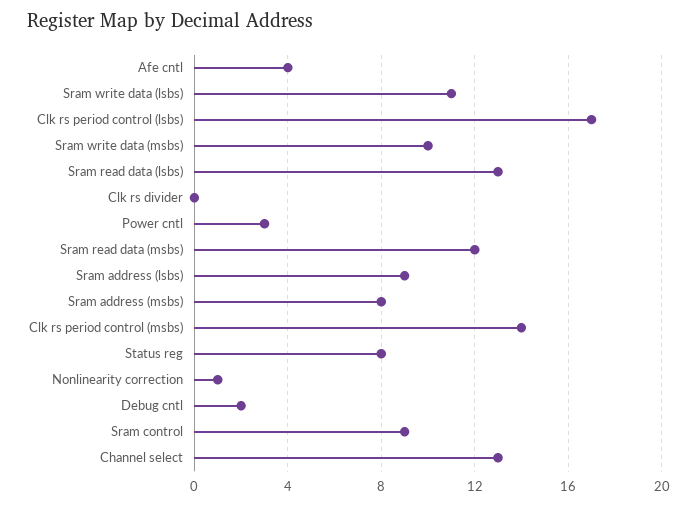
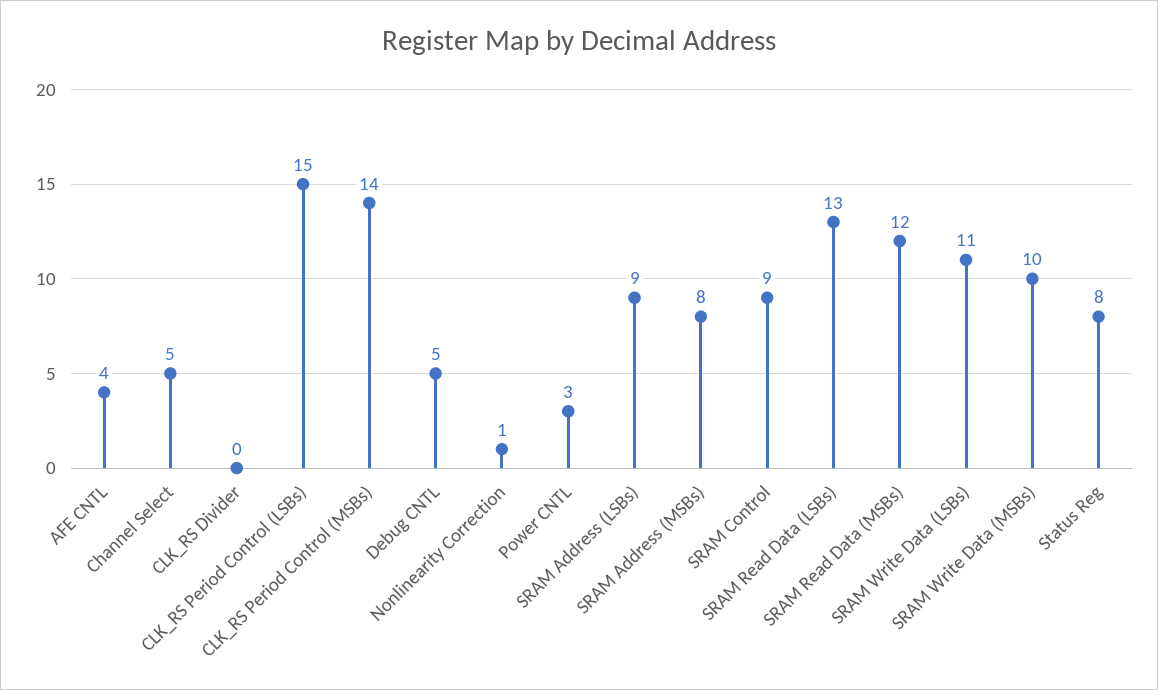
Clk rs period control (lsbs): 17 -> 15
Debug cntl: 2 -> 5
Channel select: 13 -> 5

